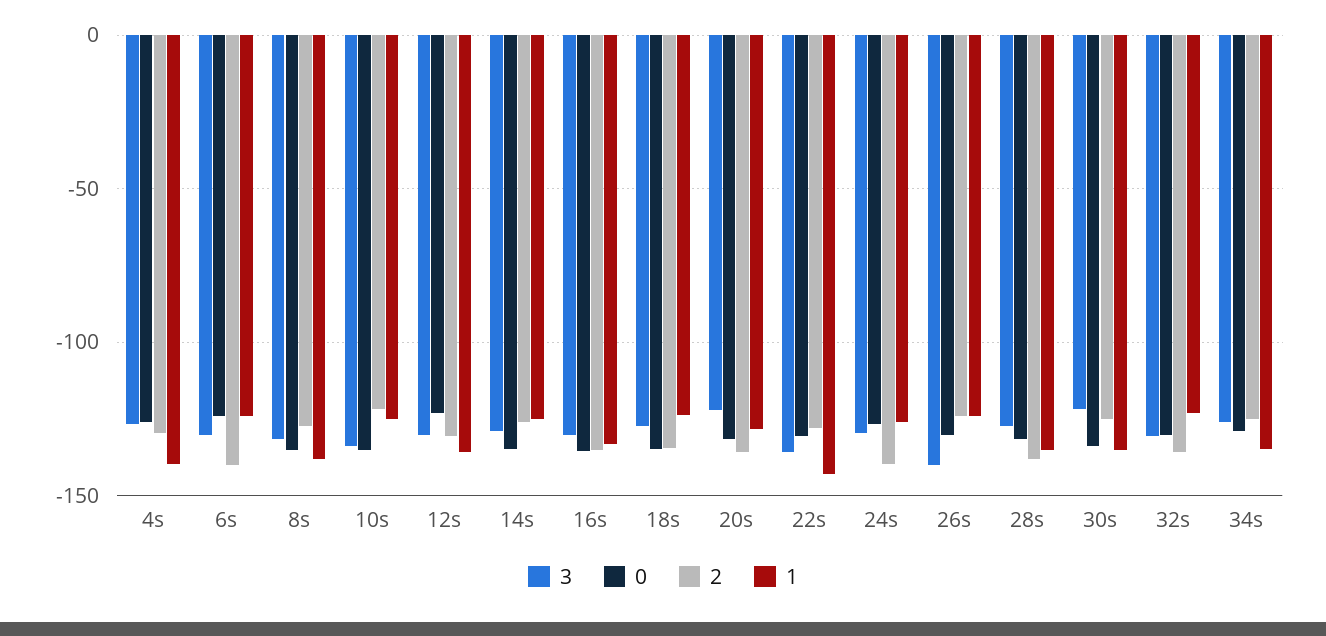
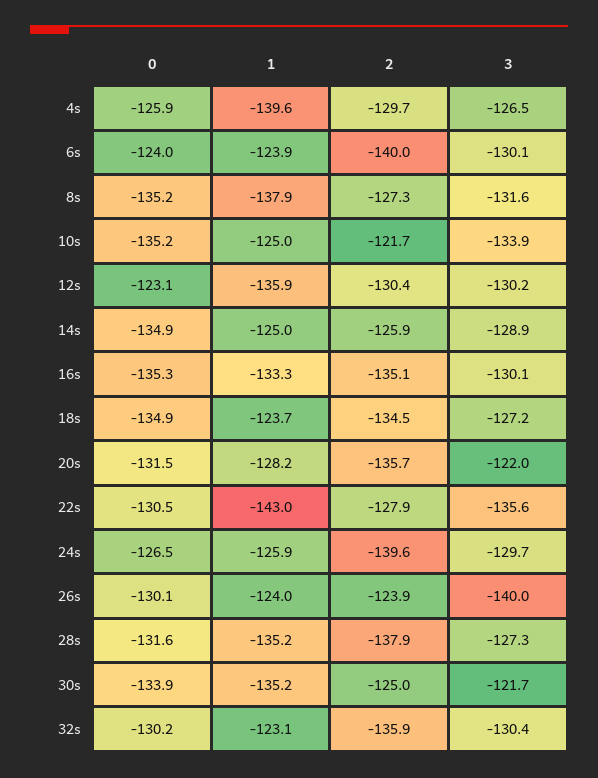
3, 34s: -125 -> none
0, 34s: -130 -> none
2, 34s: -125 -> none
1, 34s: -135 -> none

